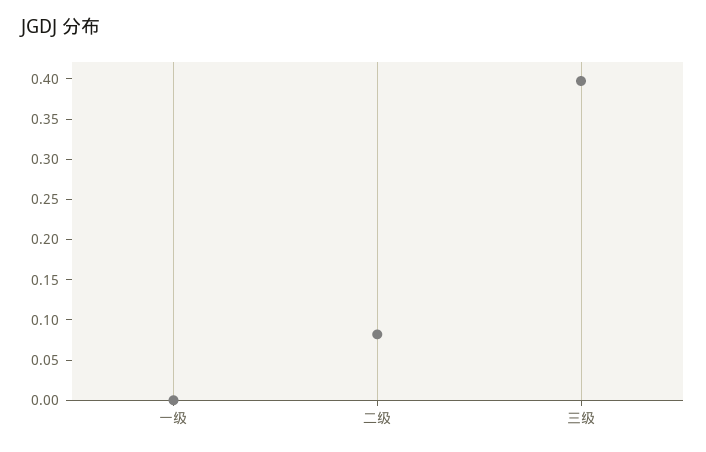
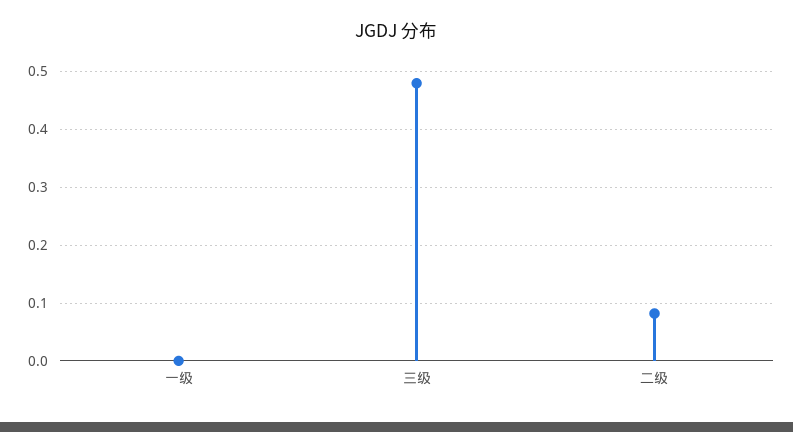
三级: 0.4 -> 0.48

